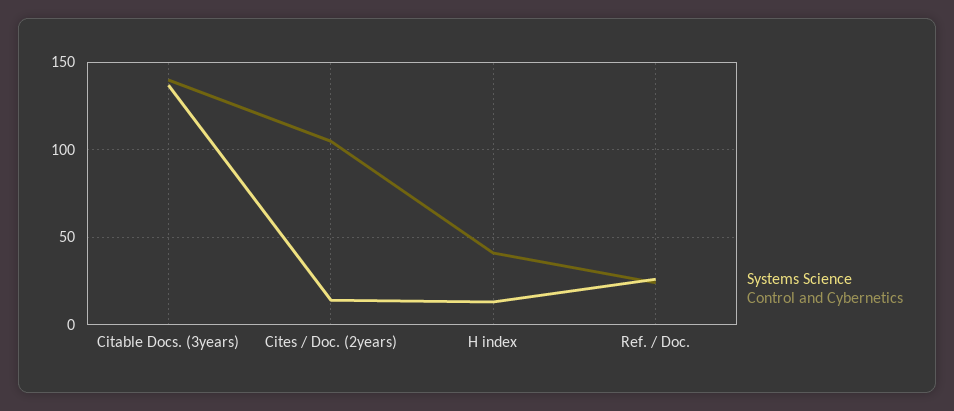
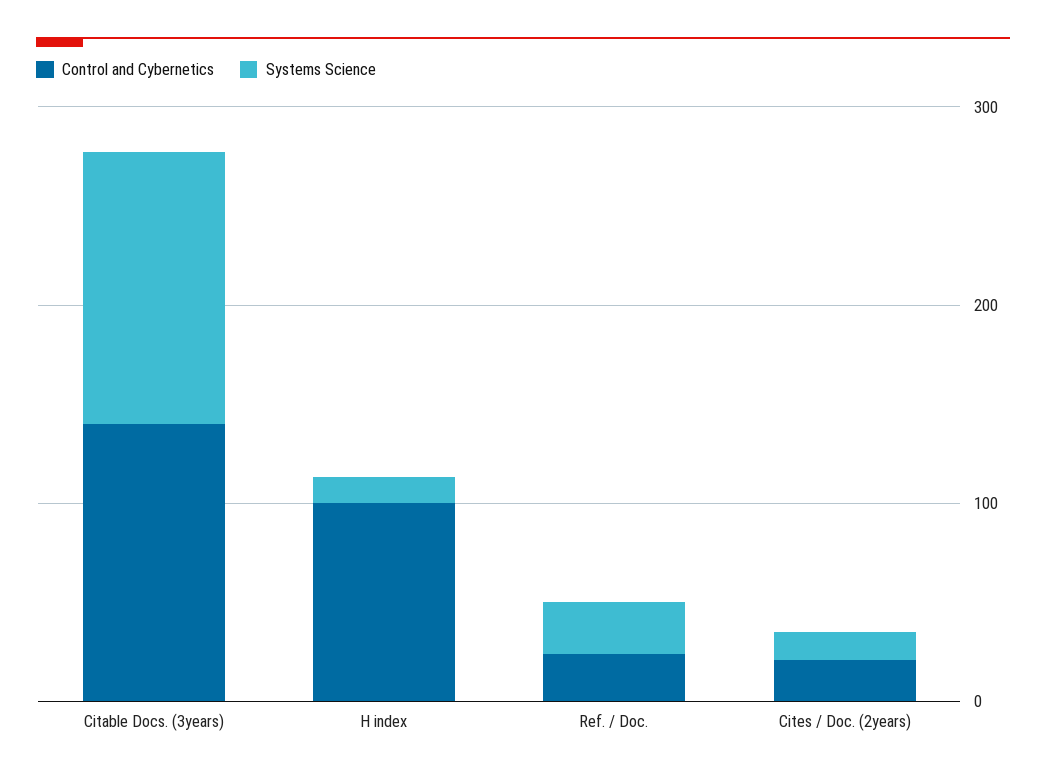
Control and Cybernetics, Cites / Doc. (2years): 105 -> 20
Control and Cybernetics, H index: 40 -> 100

